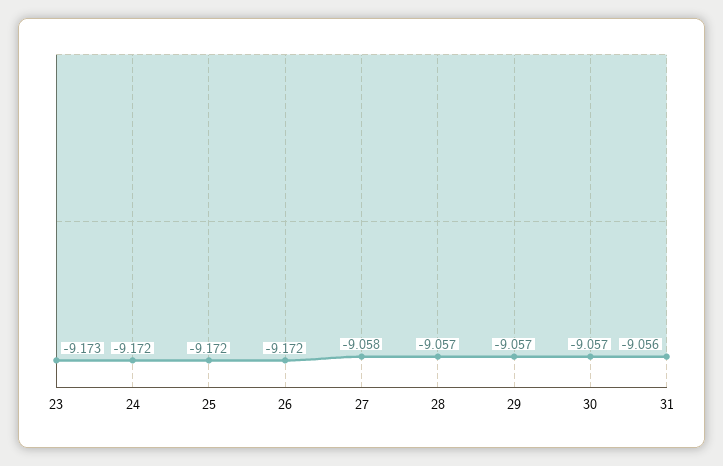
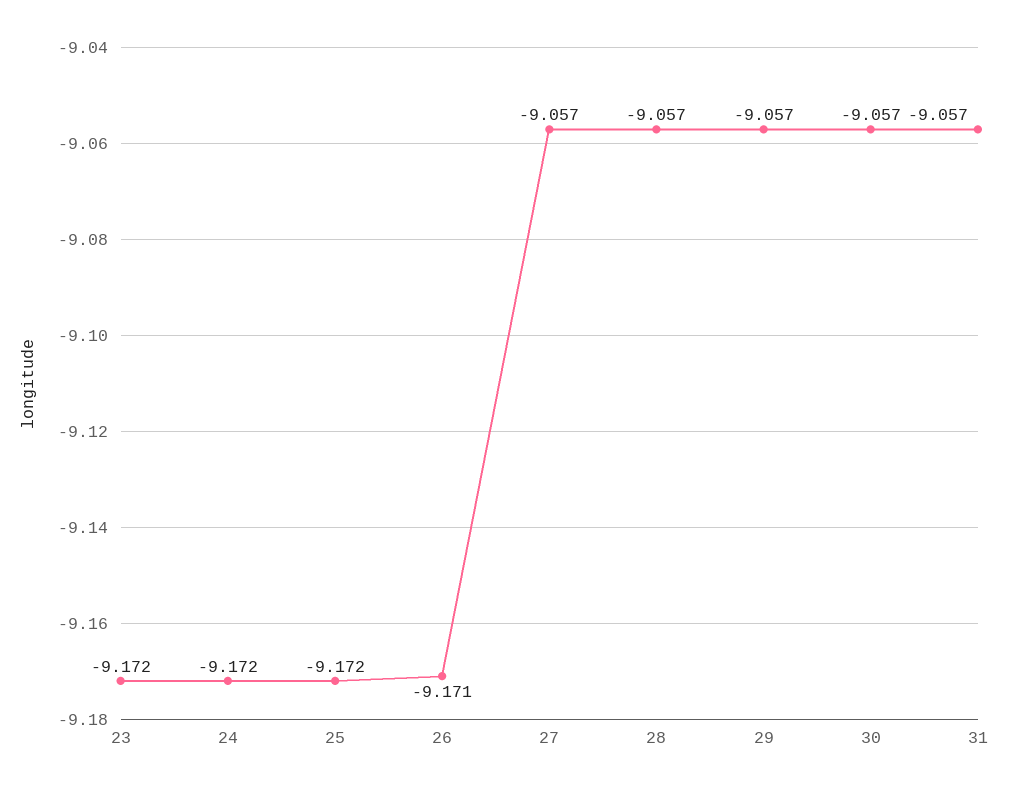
23: -9.173 -> -9.172
26: -9.172 -> -9.171
27: -9.058 -> -9.057
31: -9.056 -> -9.057

